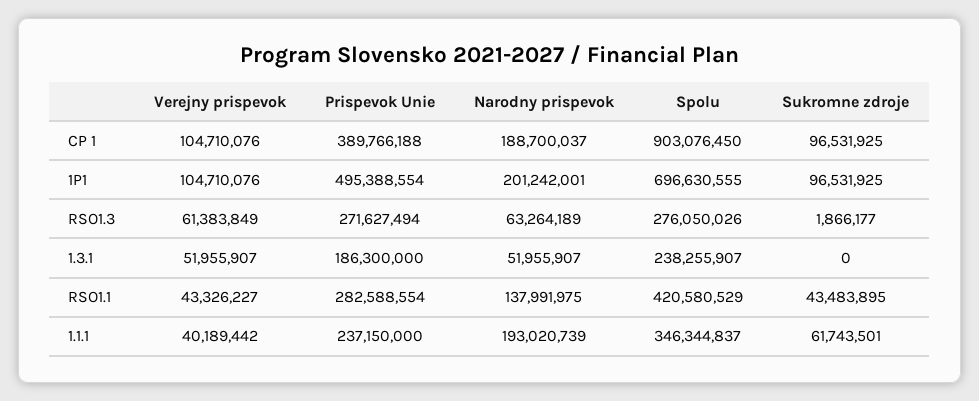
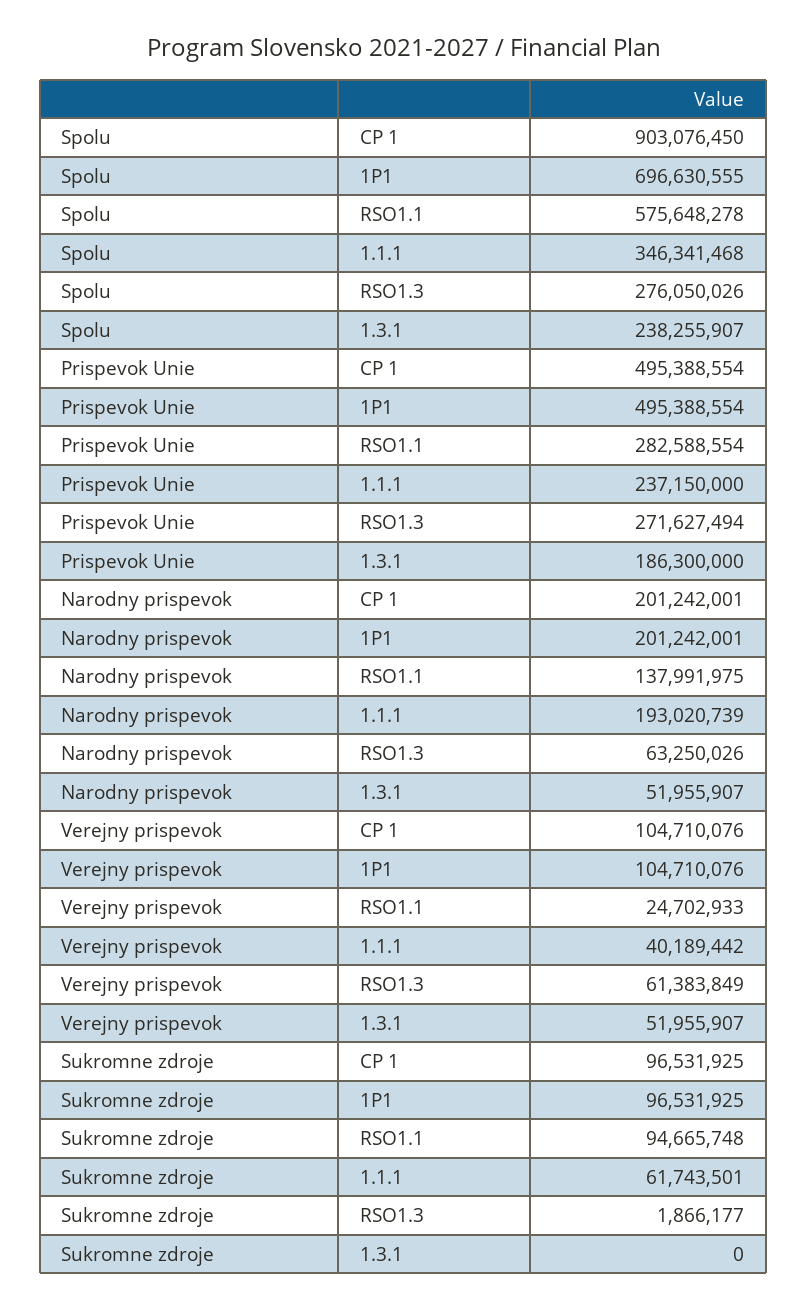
Prispevok Unie, CP 1: 389766188 -> 495388554
Narodny prispevok, CP 1: 188700037 -> 201242001
Narodny prispevok, RSO1.3: 63264189 -> 63250026
Verejny prispevok, RSO1.1: 43326227 -> 24702933
Spolu, RSO1.1: 420580529 -> 575648278
Sukromne zdroje, RSO1.1: 43483895 -> 94665748
Spolu, 1.1.1: 346344837 -> 346341468

